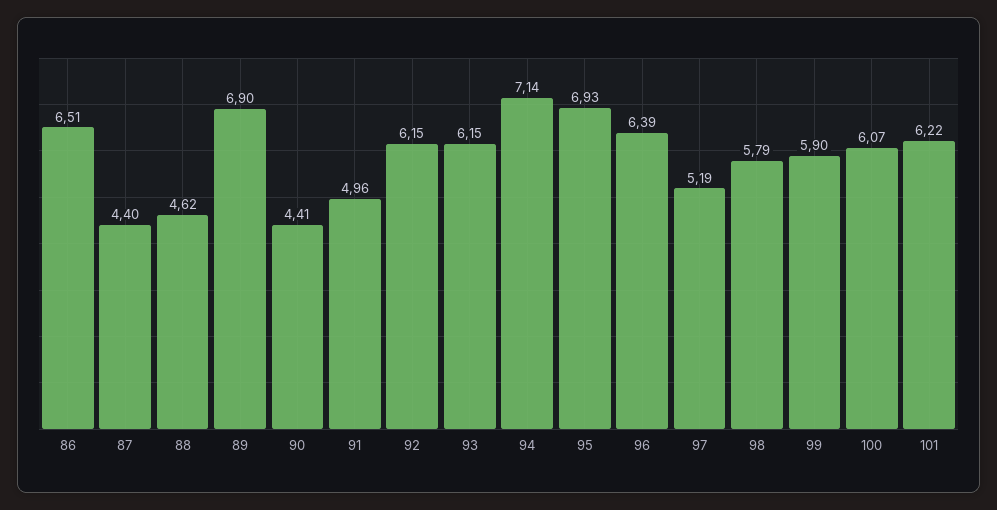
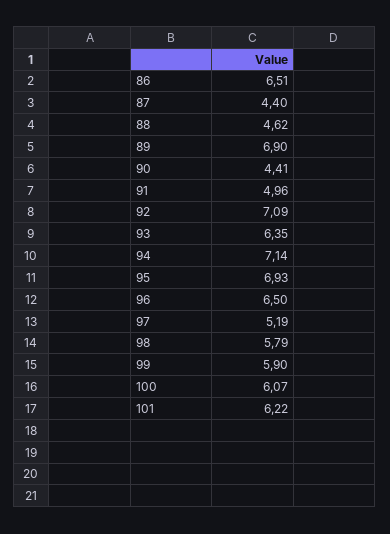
92: 6.15 -> 7.09
93: 6.15 -> 6.35
96: 6.39 -> 6.5

